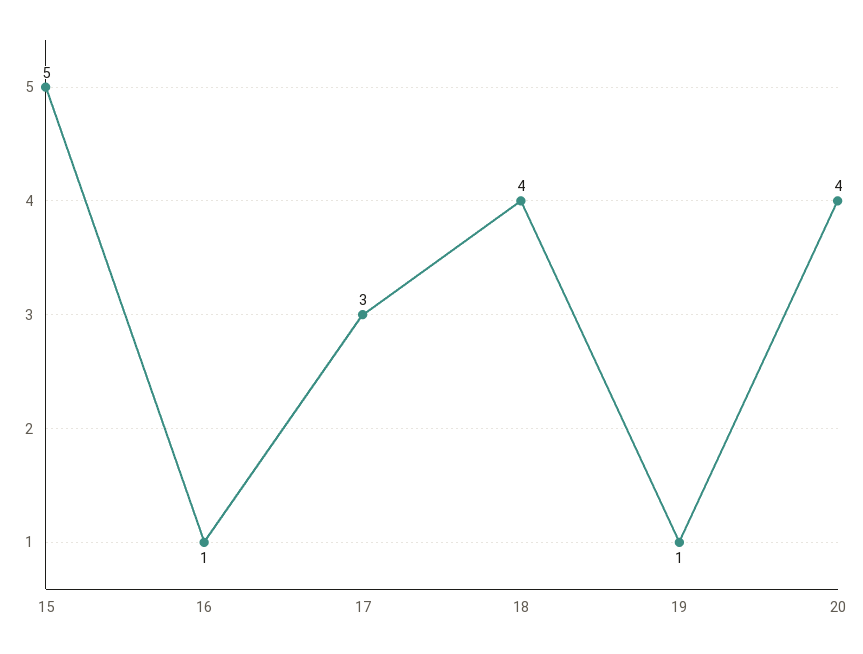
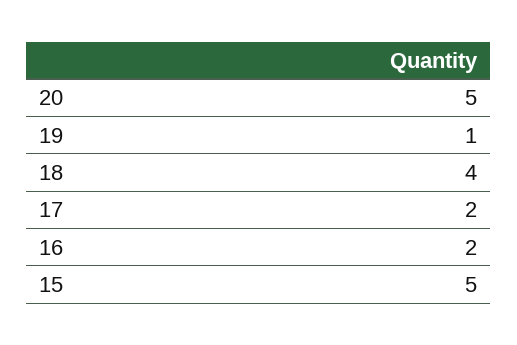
16: 1 -> 2
17: 3 -> 2
20: 4 -> 5

